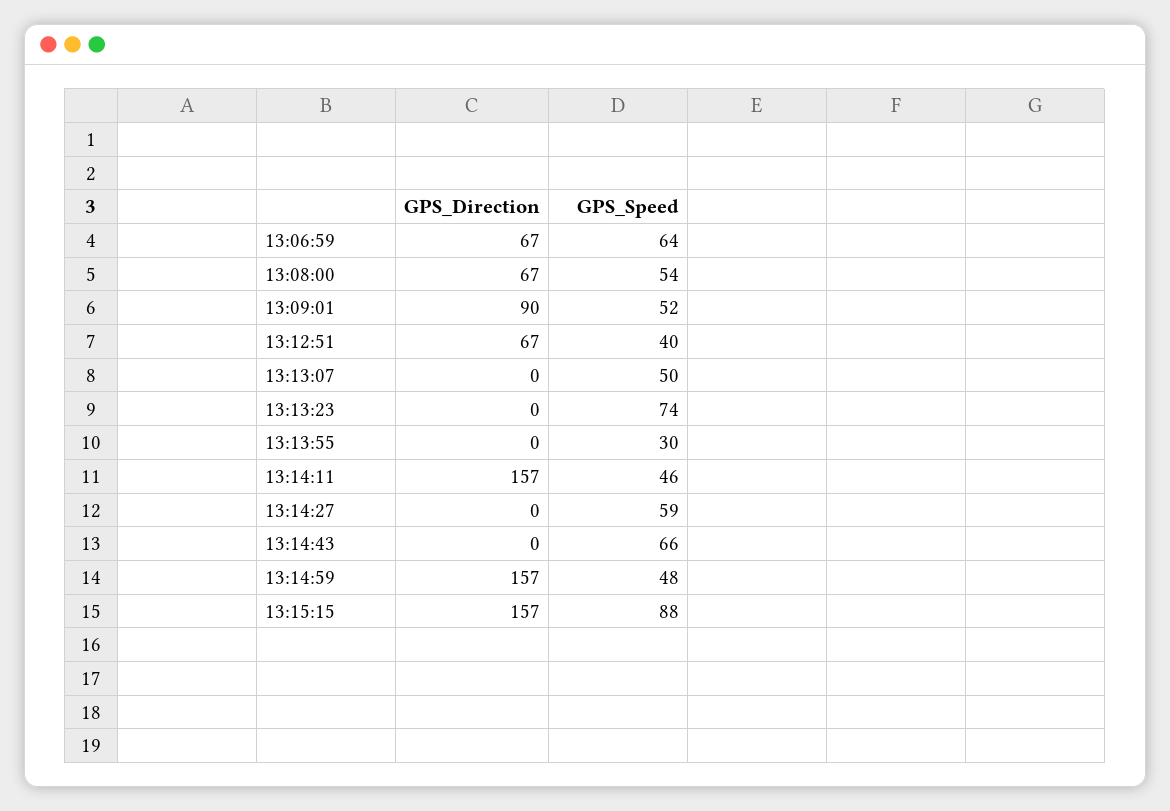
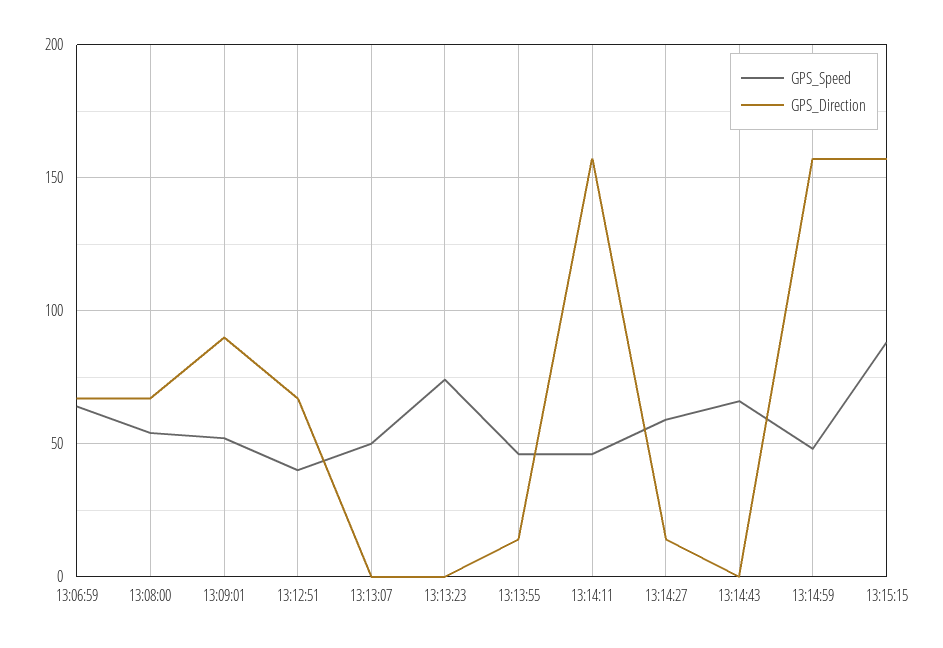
GPS_Direction, 13:13:55: 0 -> 15
GPS_Speed, 13:13:55: 30 -> 45
GPS_Direction, 13:14:27: 0 -> 15

